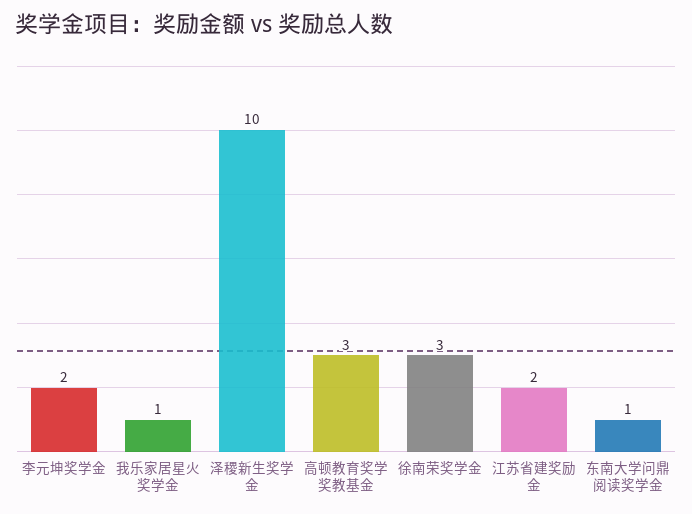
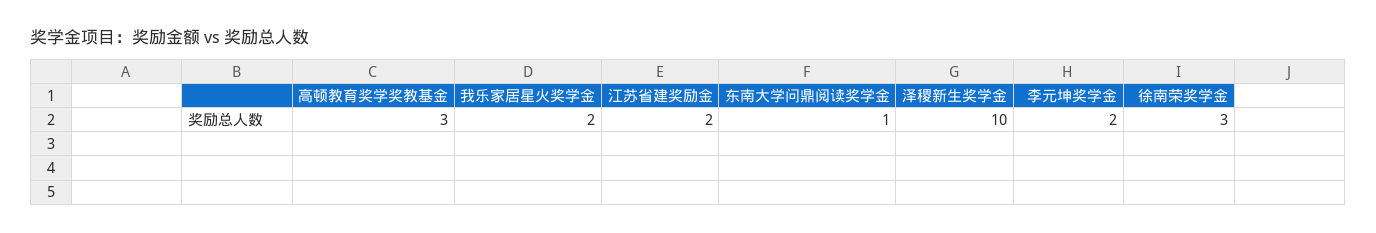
我乐家居星火奖学金: 1 -> 2

